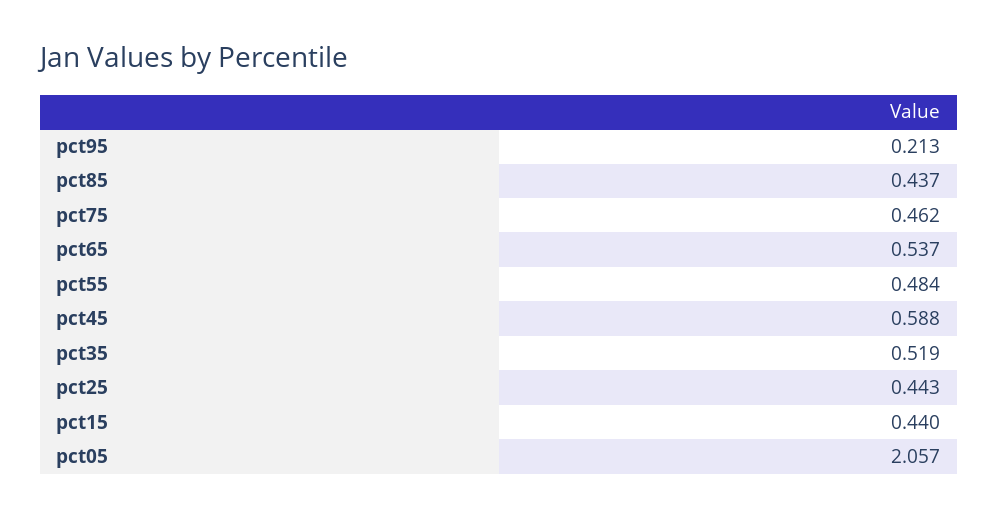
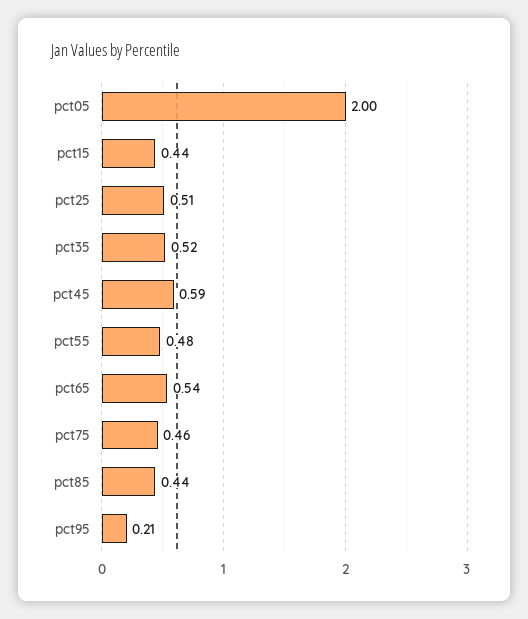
pct25: 0.443 -> 0.51
pct05: 2.057 -> 2

